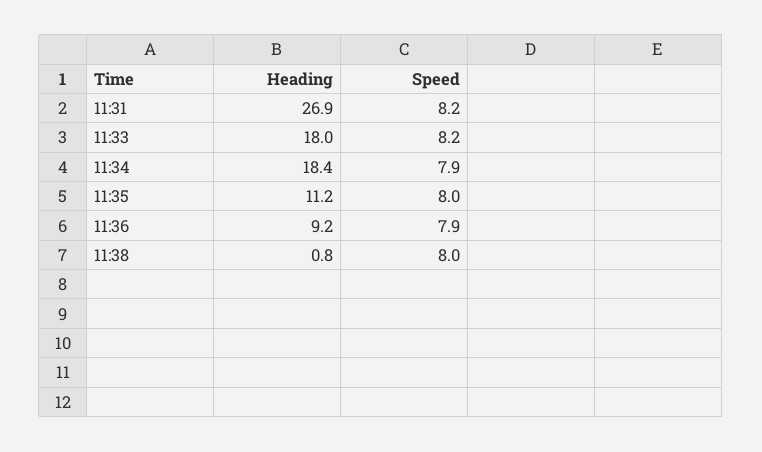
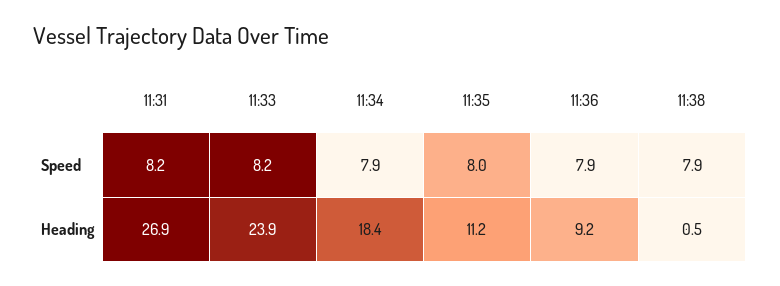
Heading, 11:33: 18 -> 23.9
Heading, 11:38: 0.8 -> 0.5
Speed, 11:38: 8 -> 7.9

